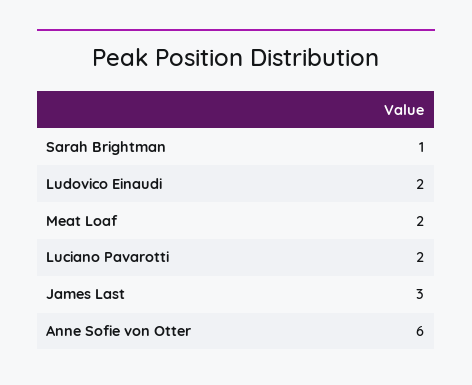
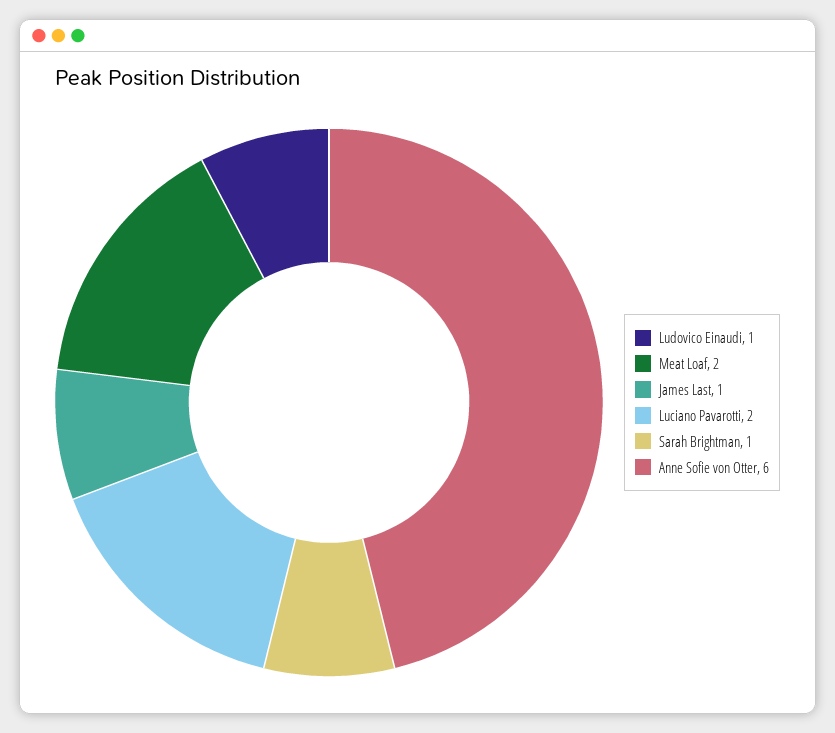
Ludovico Einaudi: 2 -> 1
James Last: 3 -> 1

